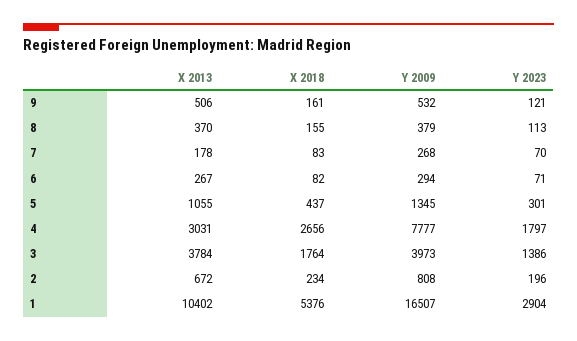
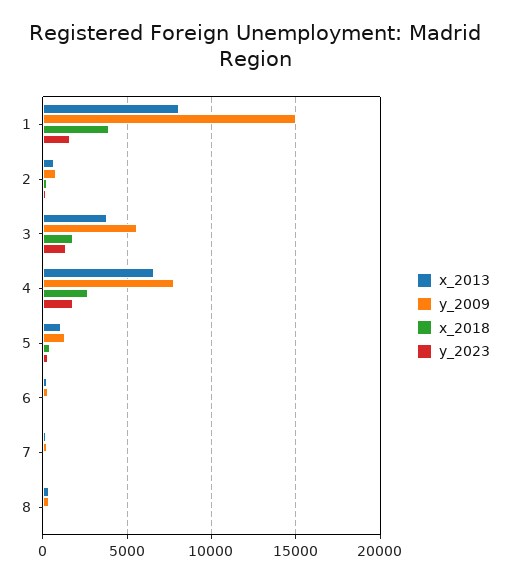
X 2013, 9: 506 -> none
X 2018, 9: 161 -> none
Y 2009, 9: 532 -> none
Y 2023, 9: 121 -> none
X 2013, 4: 3031 -> 6500
Y 2009, 3: 3973 -> 5500
X 2013, 1: 10402 -> 8000
X 2018, 1: 5376 -> 4000
Y 2009, 1: 16507 -> 15000
Y 2023, 1: 2904 -> 1500

